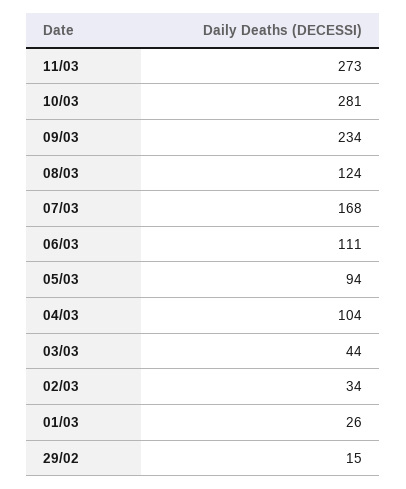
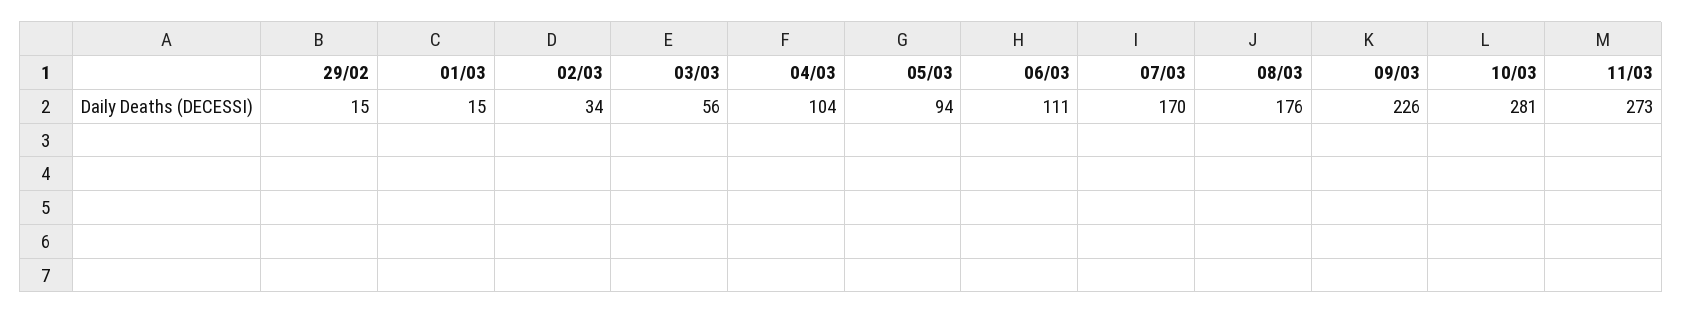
09/03: 234 -> 226
08/03: 124 -> 176
07/03: 168 -> 170
03/03: 44 -> 56
01/03: 26 -> 15

